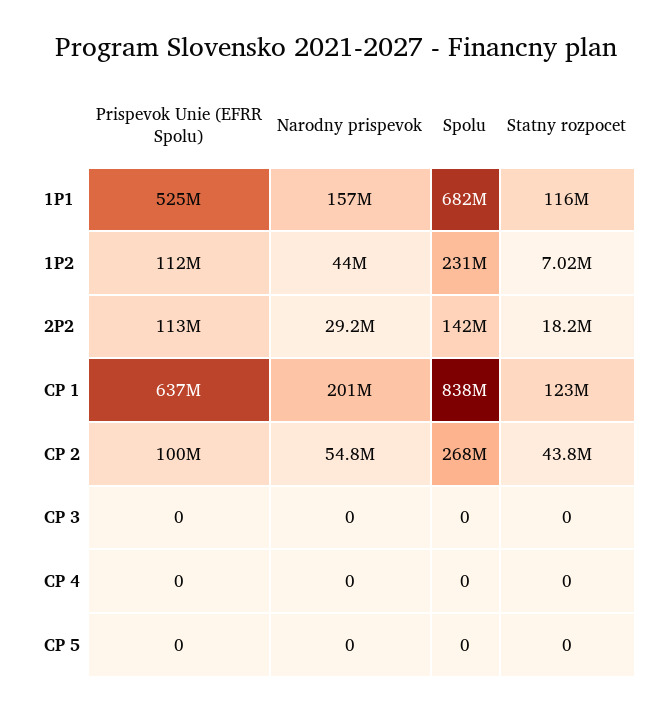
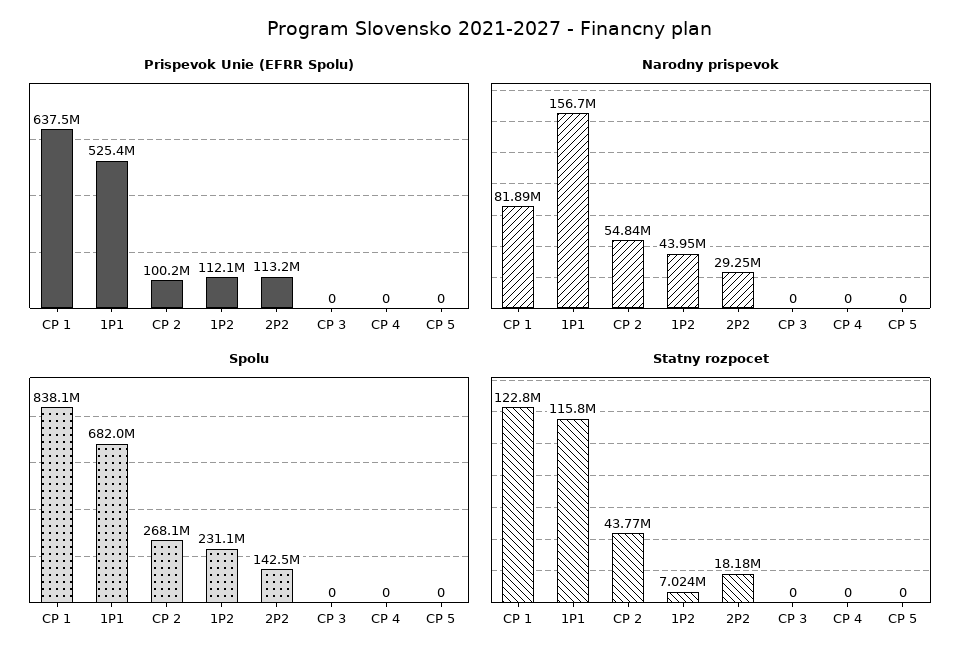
Narodny prispevok, CP 1: 201000000 -> 81890000

